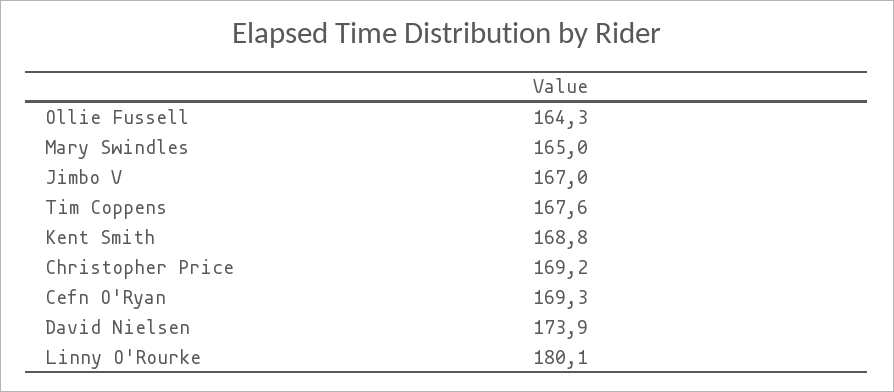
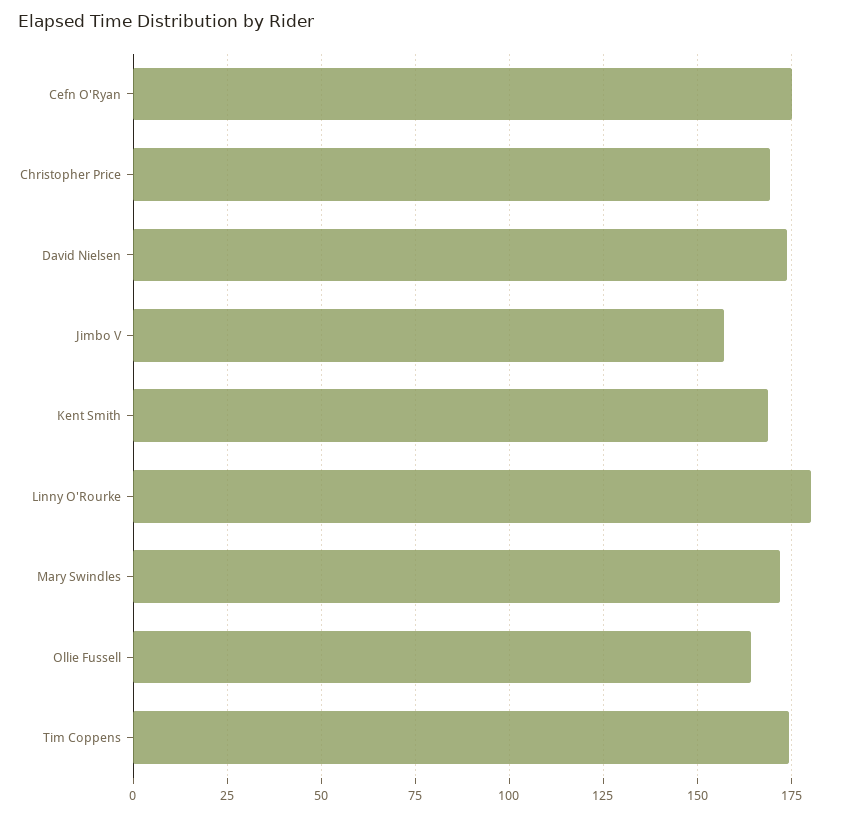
Mary Swindles: 165 -> 172.5
Jimbo V: 167 -> 157.5
Tim Coppens: 167.6 -> 175
Cefn O'Ryan: 169.3 -> 175

